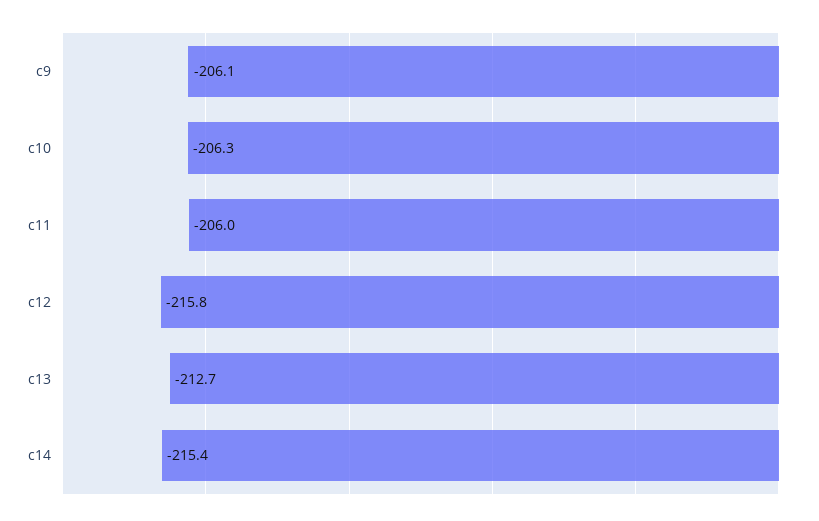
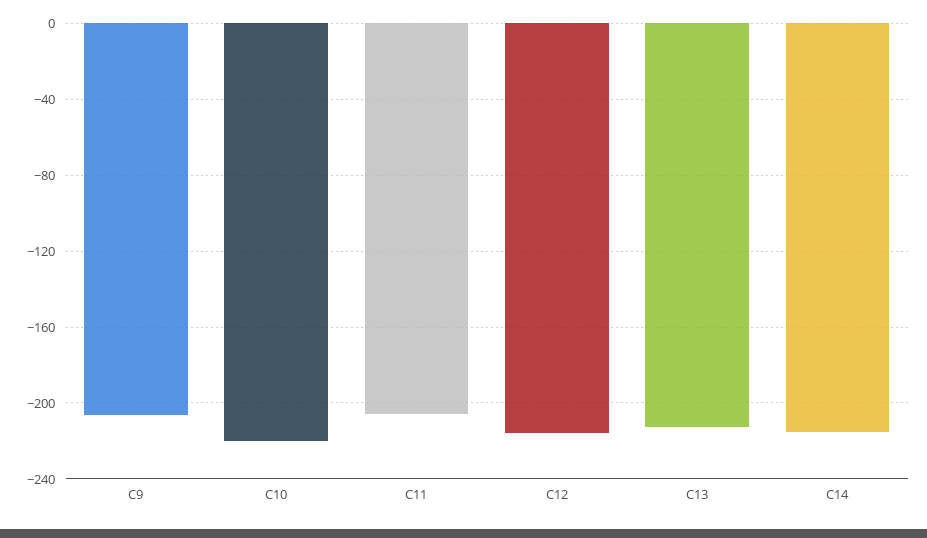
c10: -206.3 -> -220

